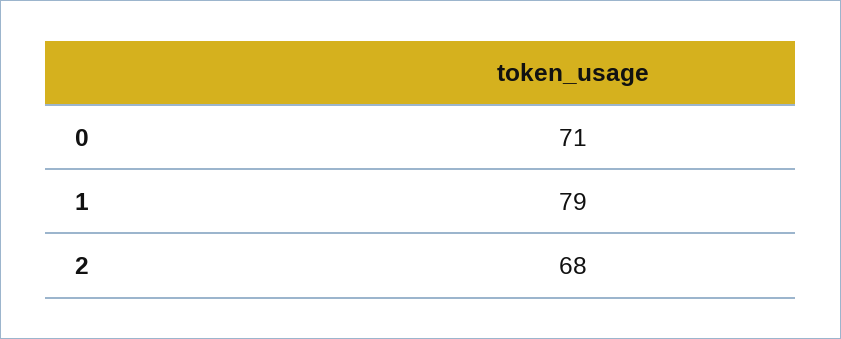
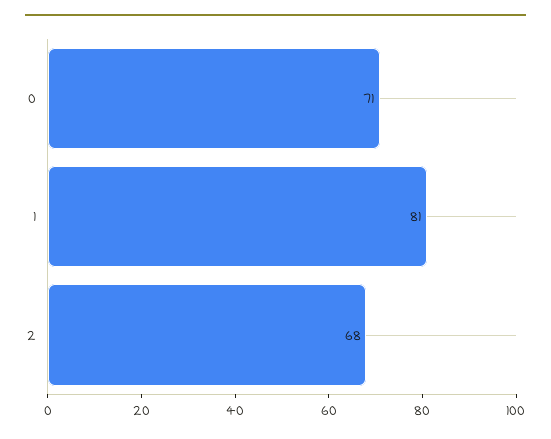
1: 79 -> 81

